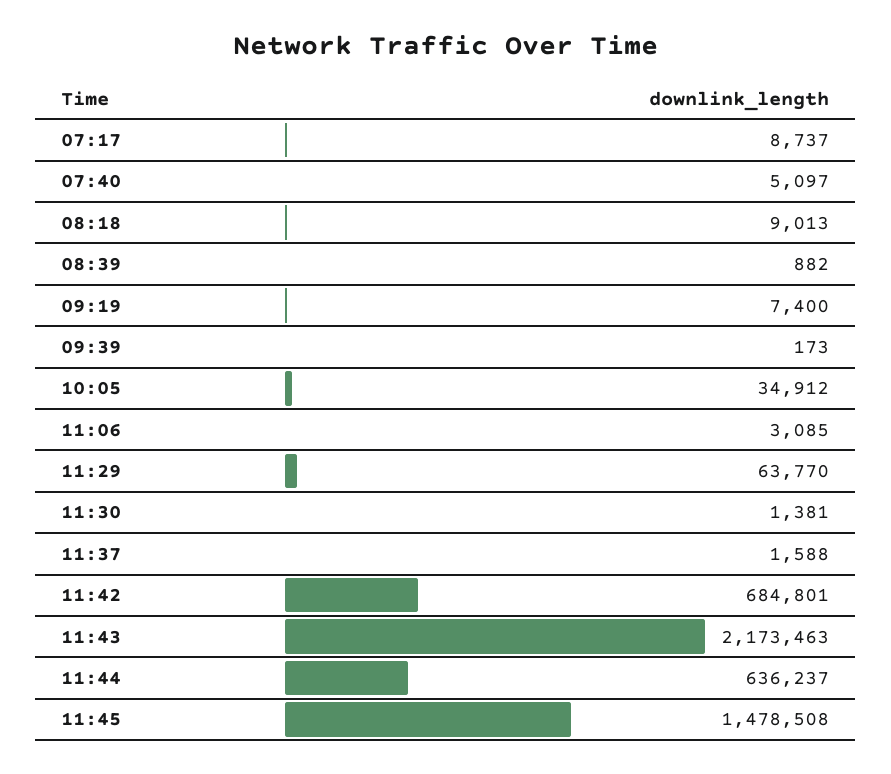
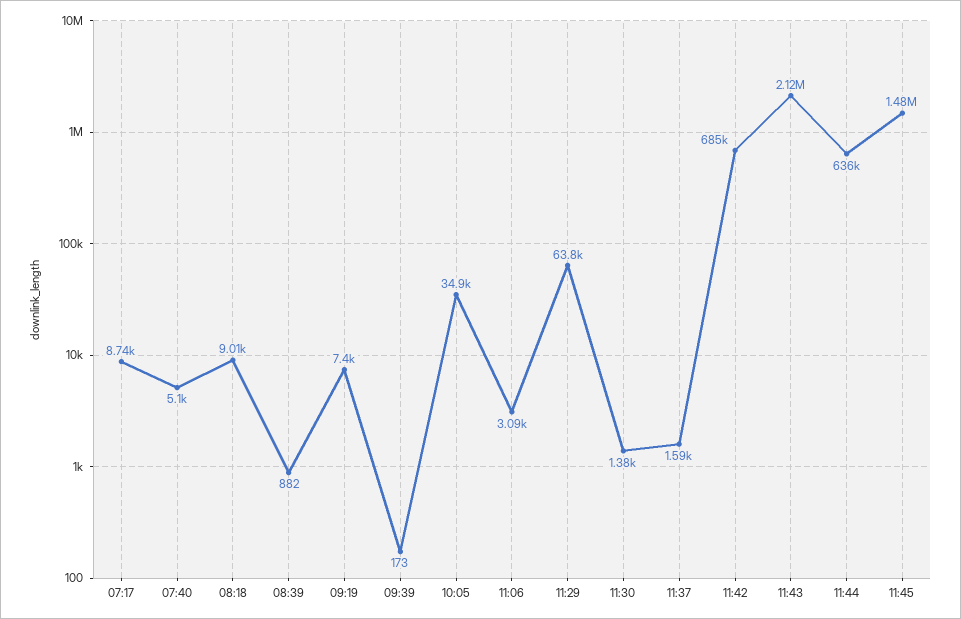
11:43: 2173463 -> 2120000

